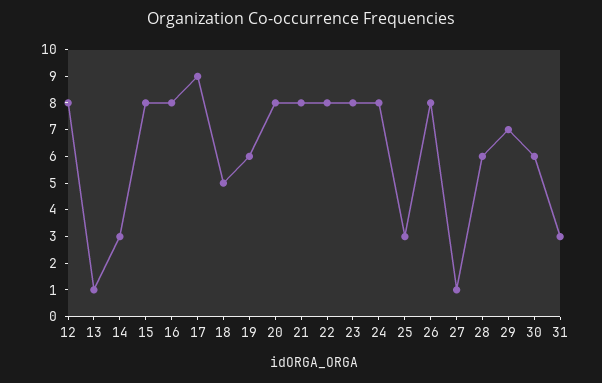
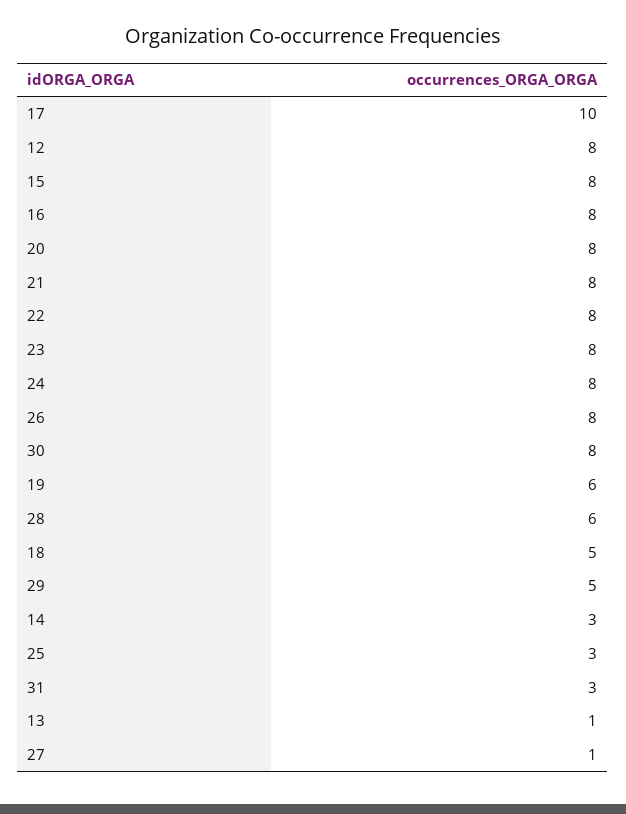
17: 9 -> 10
29: 7 -> 5
30: 6 -> 8

